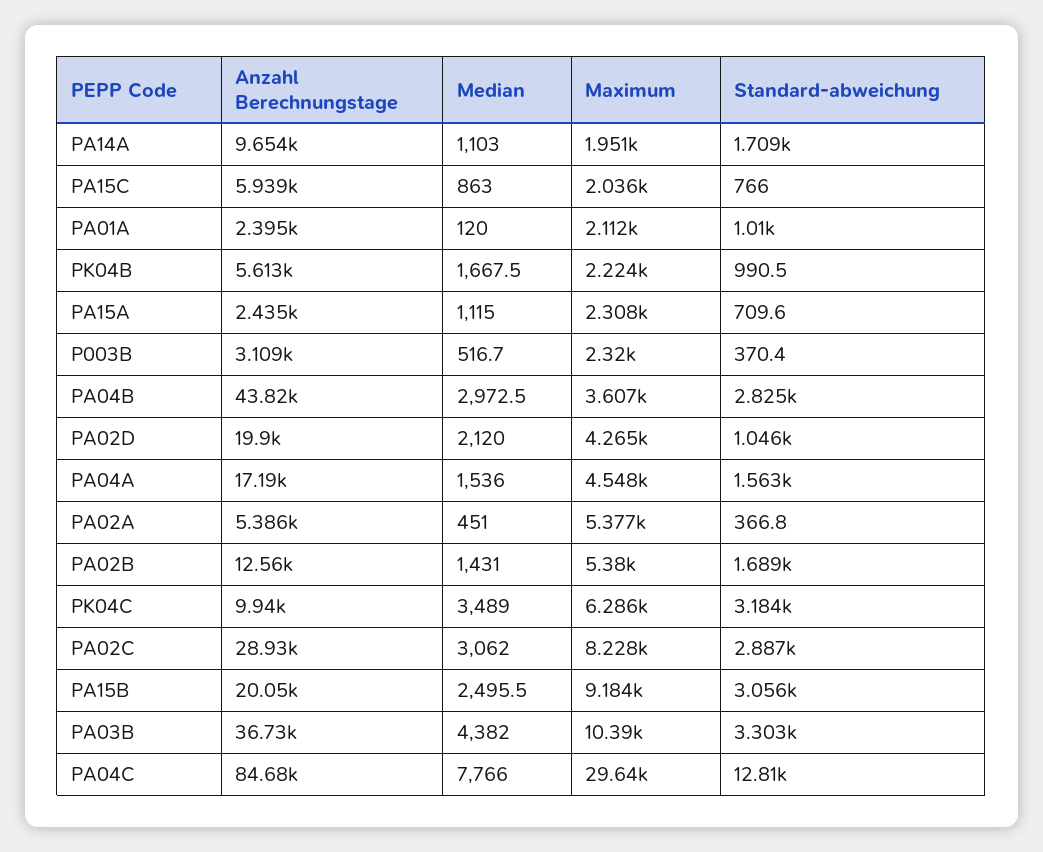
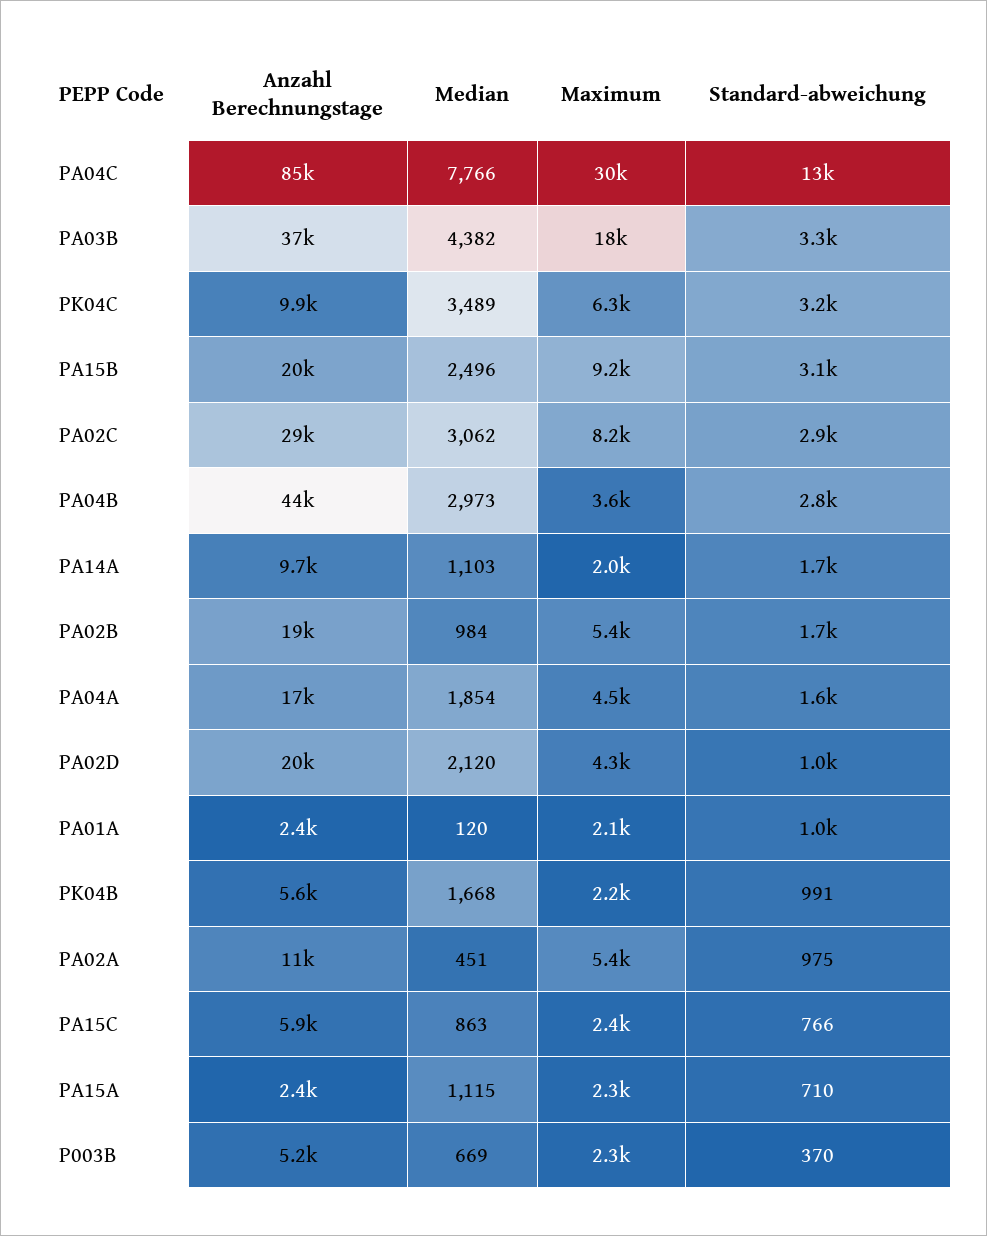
Maximum, PA15C: 2036 -> 2400
Anzahl Berechnungstage, P003B: 3109 -> 5200
Median, P003B: 516.7 -> 669
Median, PA04A: 1536 -> 1854
Anzahl Berechnungstage, PA02A: 5386 -> 11000
Standard-abweichung, PA02A: 366.8 -> 975
Anzahl Berechnungstage, PA02B: 12560 -> 19000
Median, PA02B: 1431 -> 984
Maximum, PA03B: 10390 -> 18000

